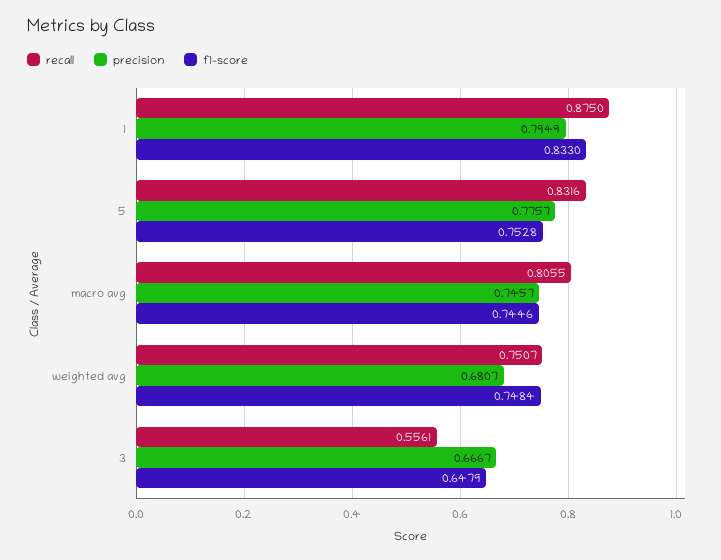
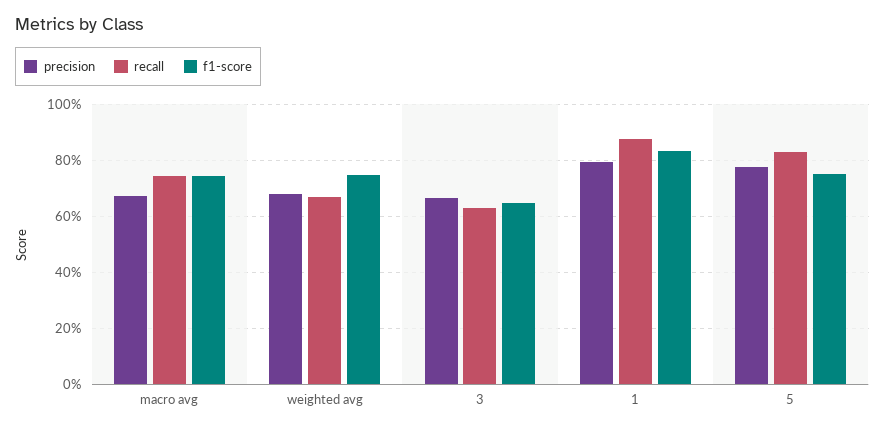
recall, macro avg: 0.8055 -> 0.75
precision, macro avg: 0.7457 -> 0.675
recall, weighted avg: 0.7507 -> 0.675
recall, 3: 0.5561 -> 0.625

